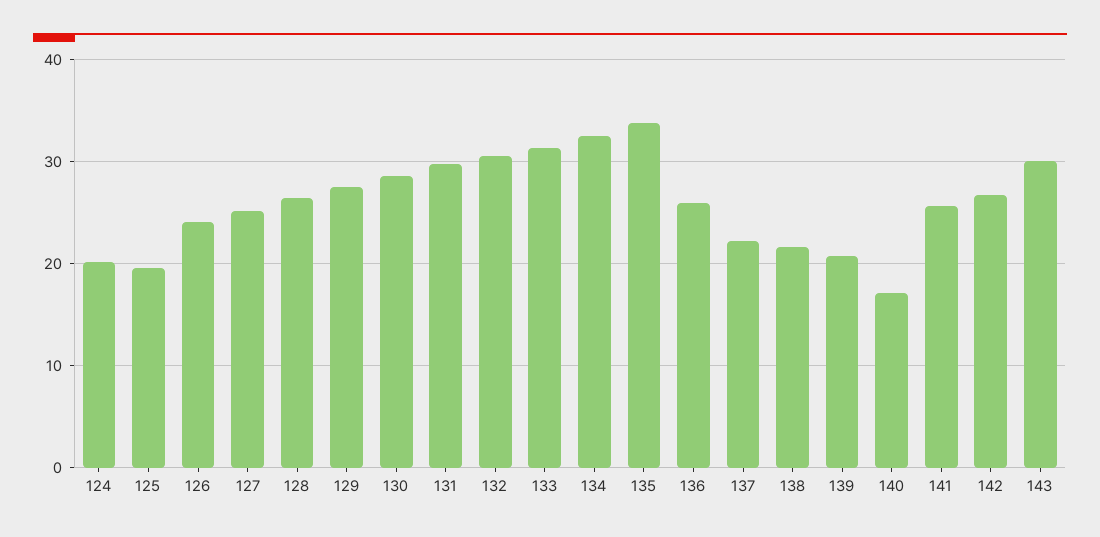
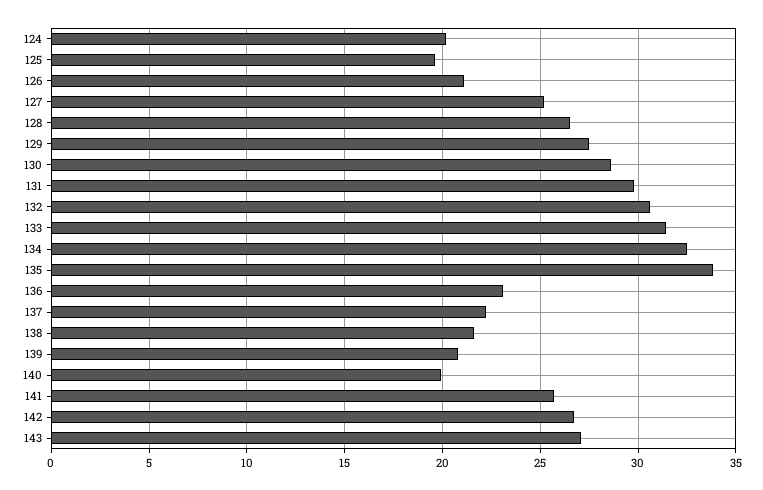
126: 24 -> 21
136: 26 -> 23
140: 17 -> 20
143: 30 -> 27

